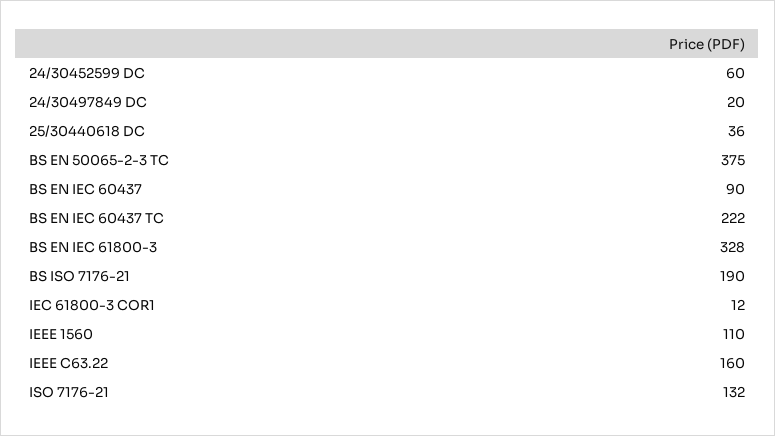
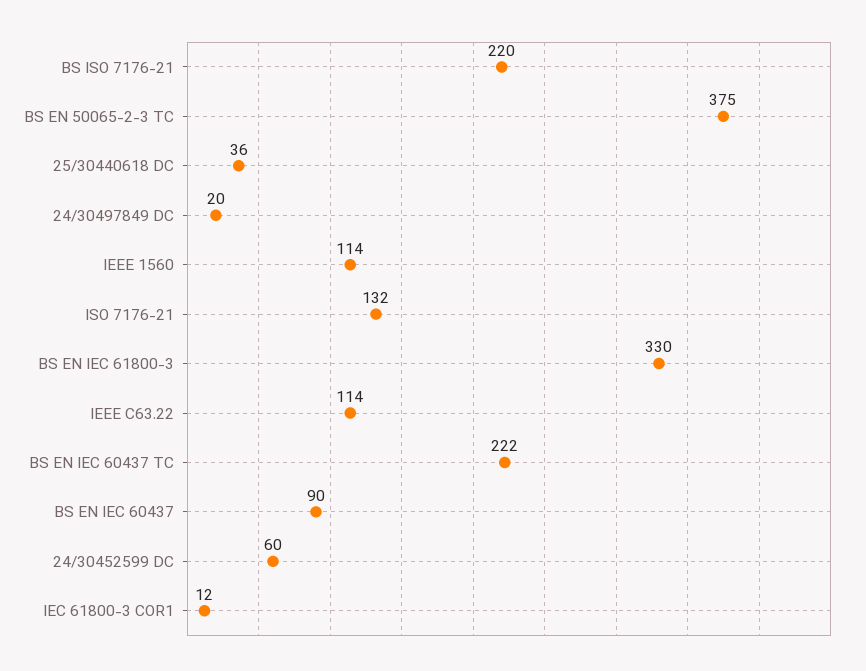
BS EN IEC 61800-3: 328 -> 330
BS ISO 7176-21: 190 -> 220
IEEE 1560: 110 -> 114
IEEE C63.22: 160 -> 114

